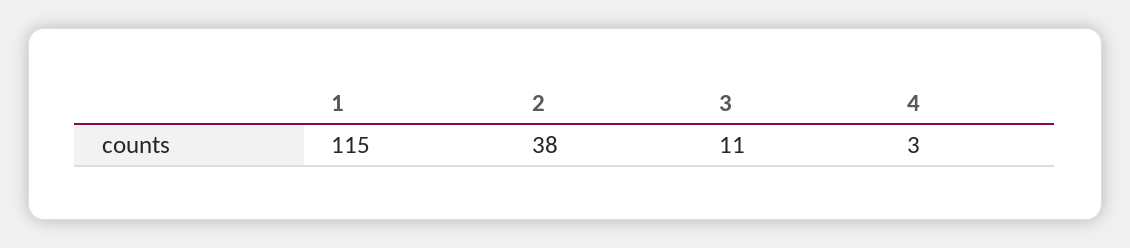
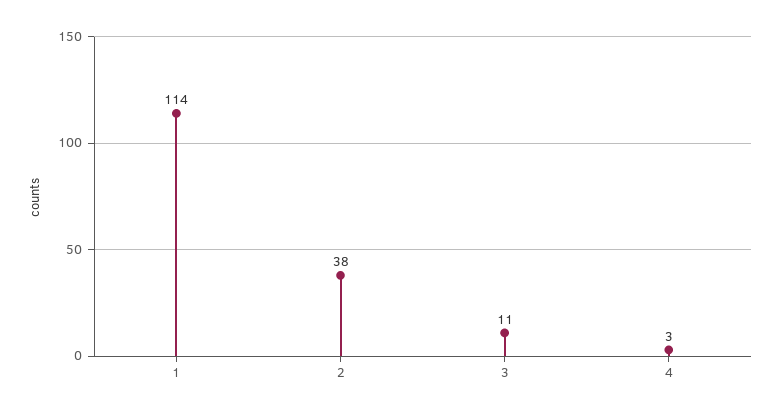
1: 115 -> 114

